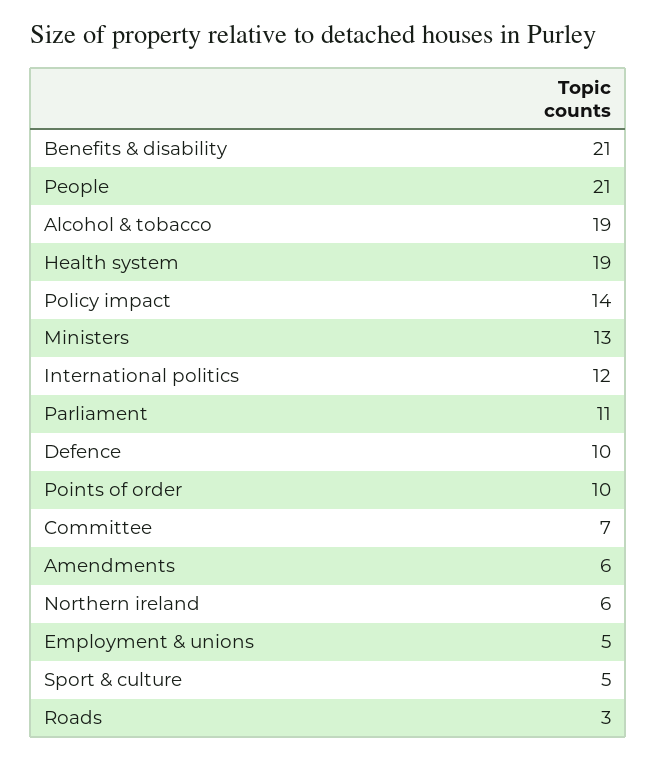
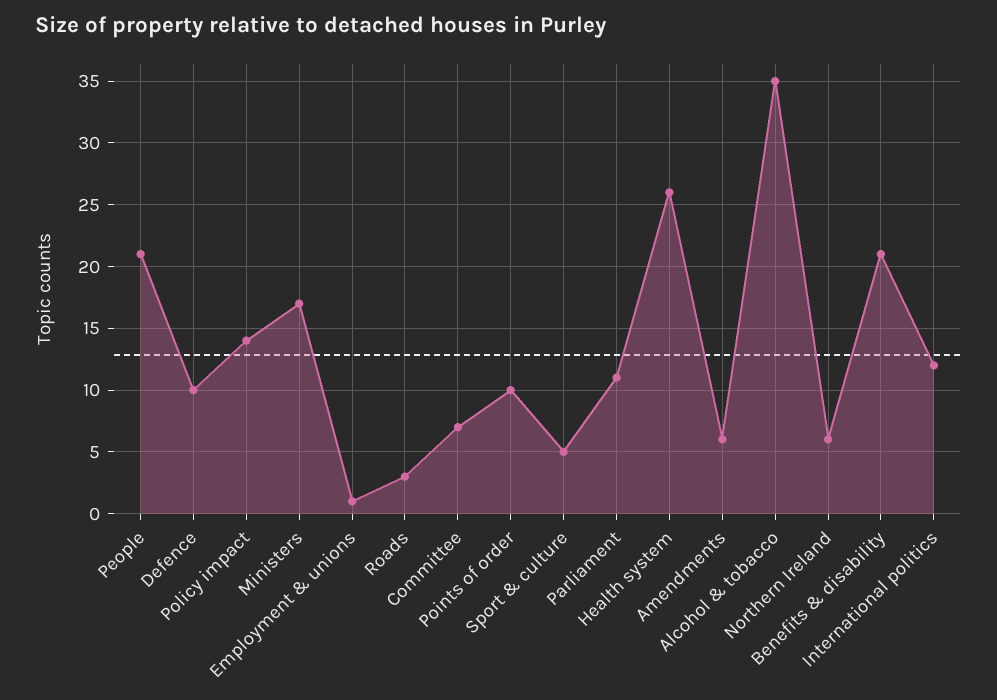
Alcohol & tobacco: 19 -> 35
Health system: 19 -> 26
Ministers: 13 -> 17
Employment & unions: 5 -> 1

